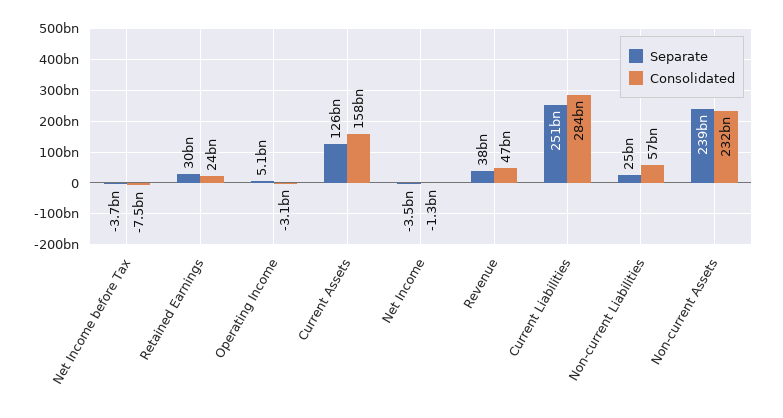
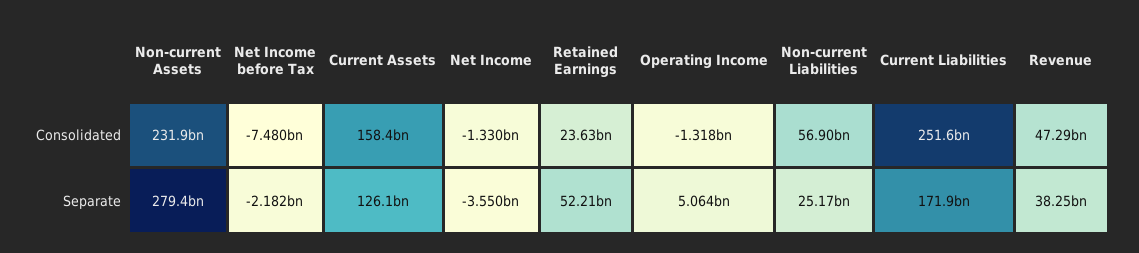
Separate, Net Income before Tax: -3700000000 -> -2182000000
Separate, Retained Earnings: 30000000000 -> 52210000000
Consolidated, Operating Income: -3100000000 -> -1318000000
Separate, Current Liabilities: 251000000000 -> 171900000000
Consolidated, Current Liabilities: 284000000000 -> 251600000000
Separate, Non-current Assets: 239000000000 -> 279400000000

